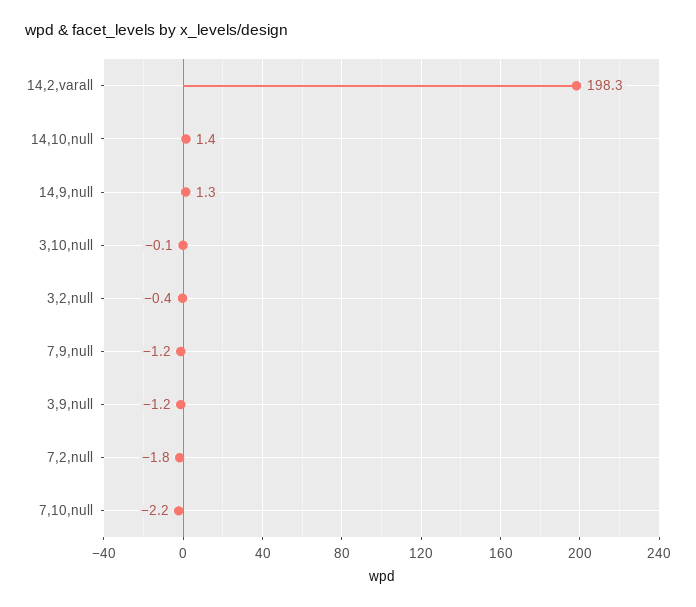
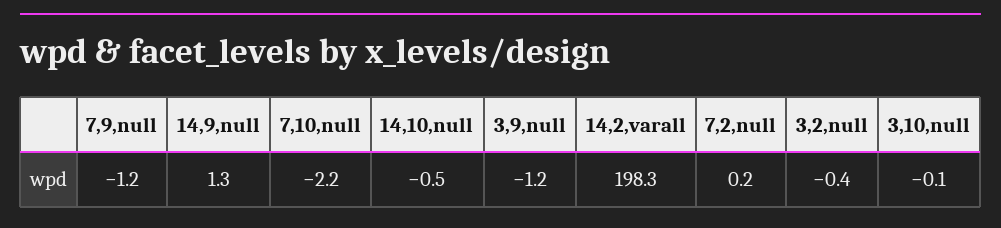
14,10,null: 1.4 -> -0.5
7,2,null: -1.8 -> 0.2

